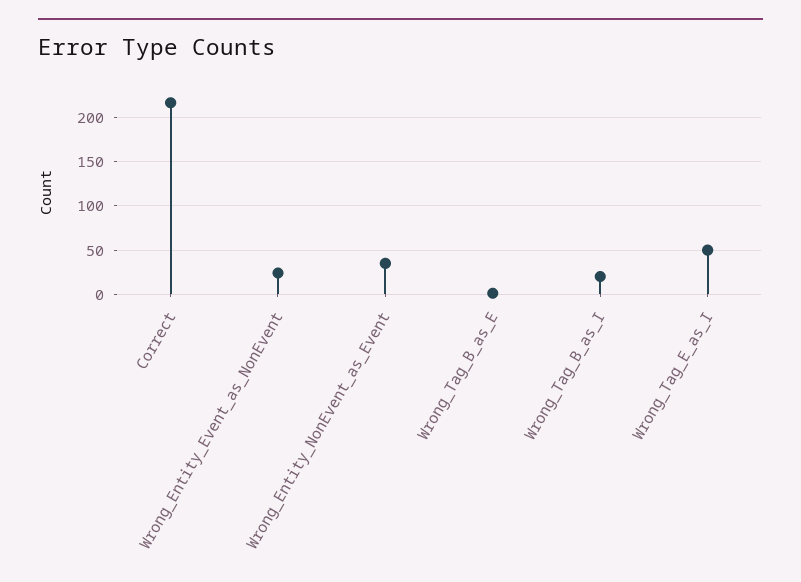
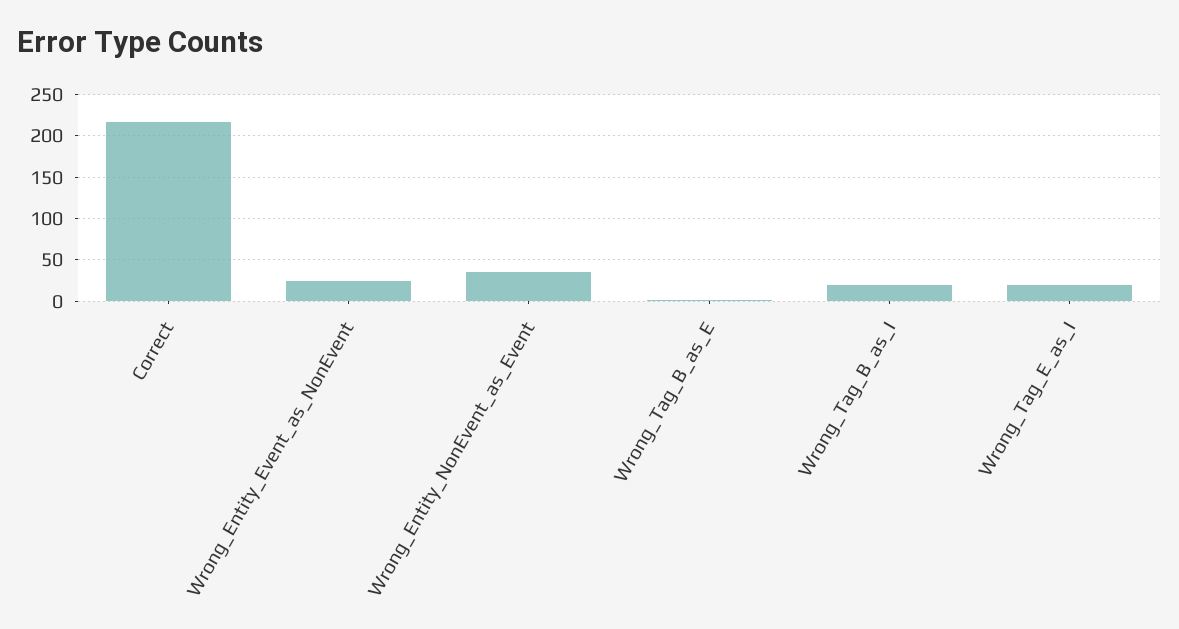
Wrong_Tag_E_as_I: 50 -> 20

